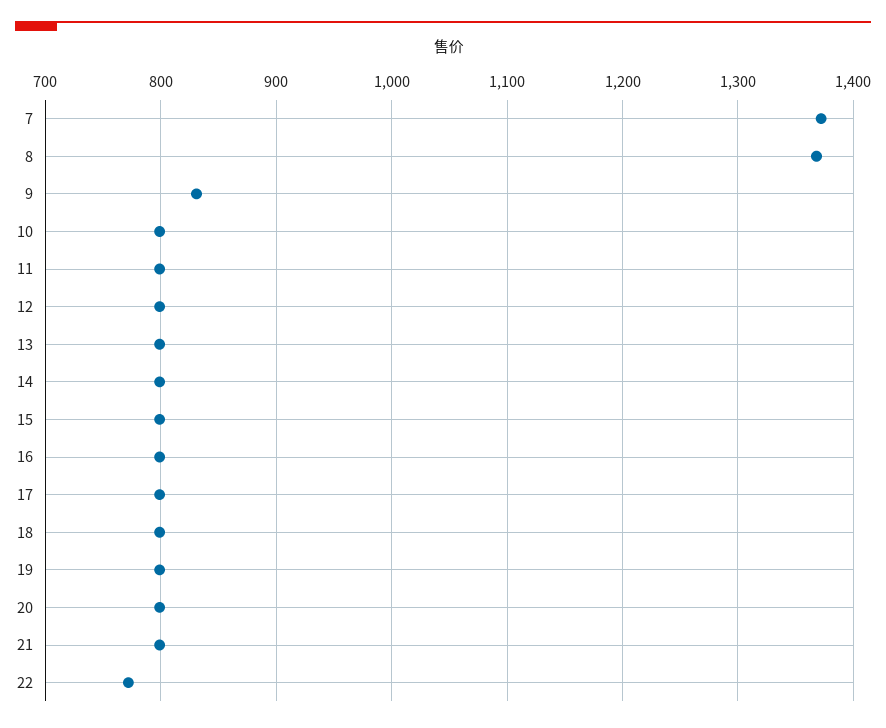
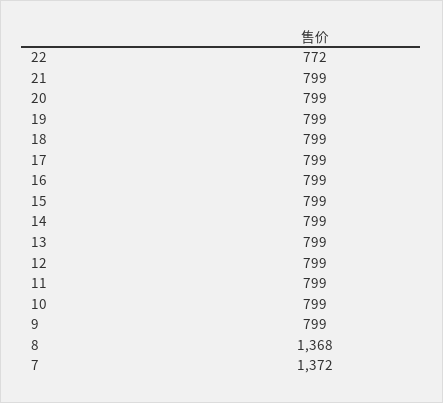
9: 830 -> 799

